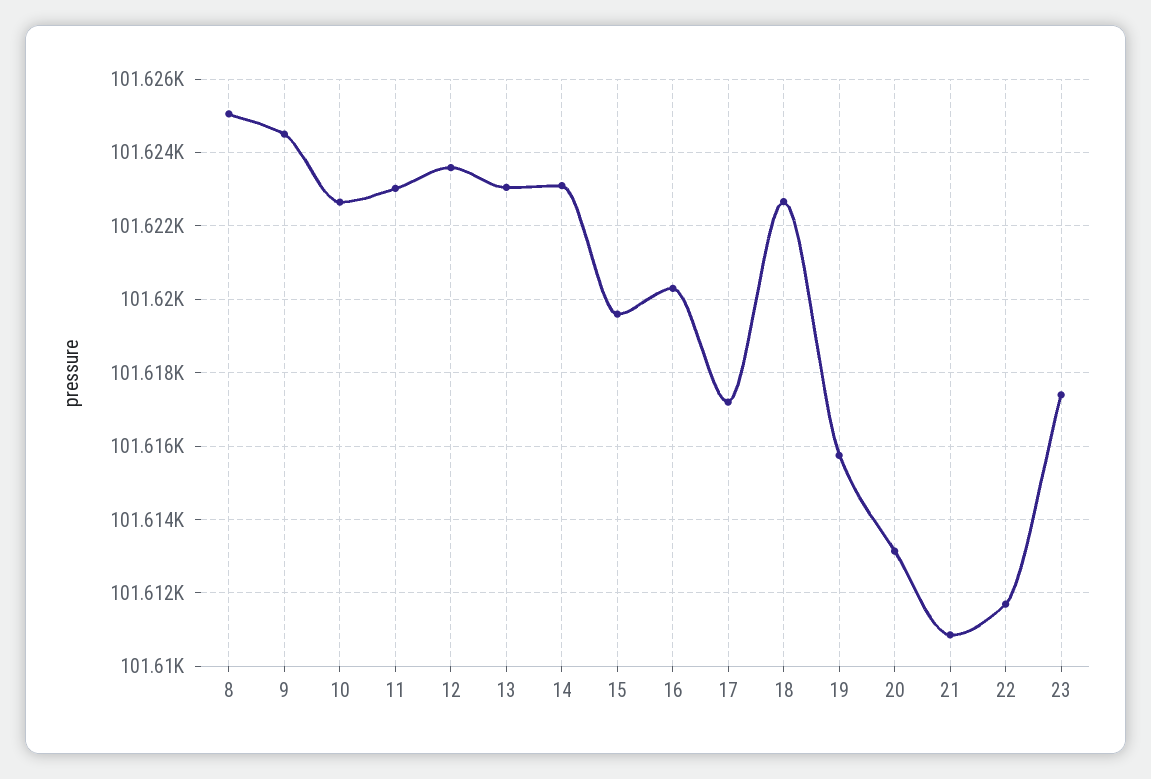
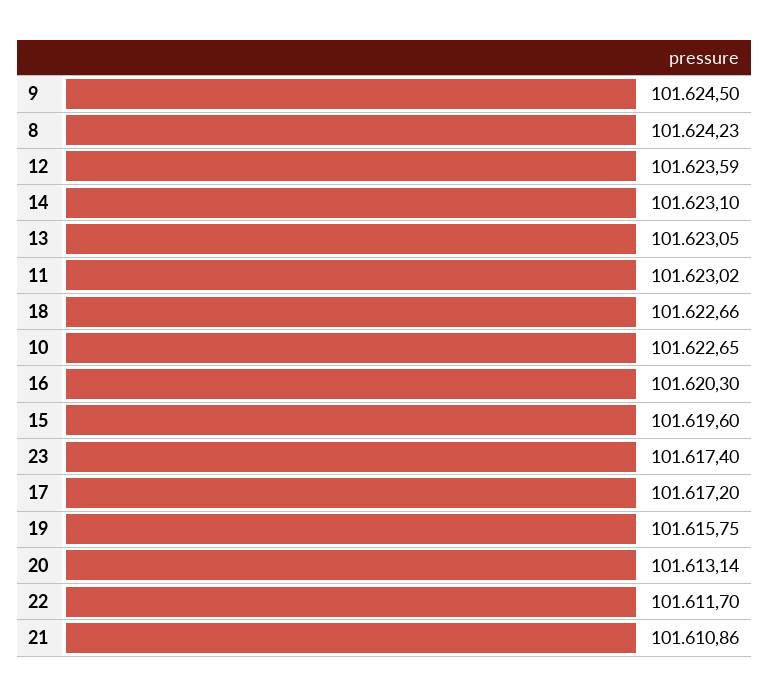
8: 101625 -> 101624.23

